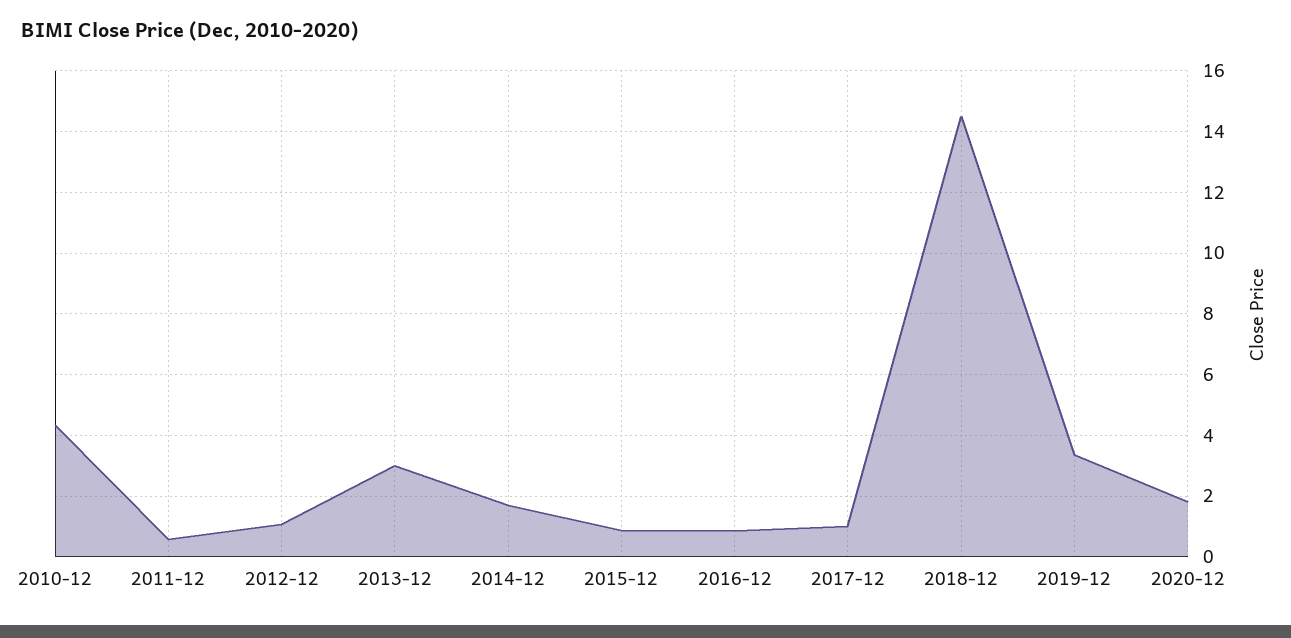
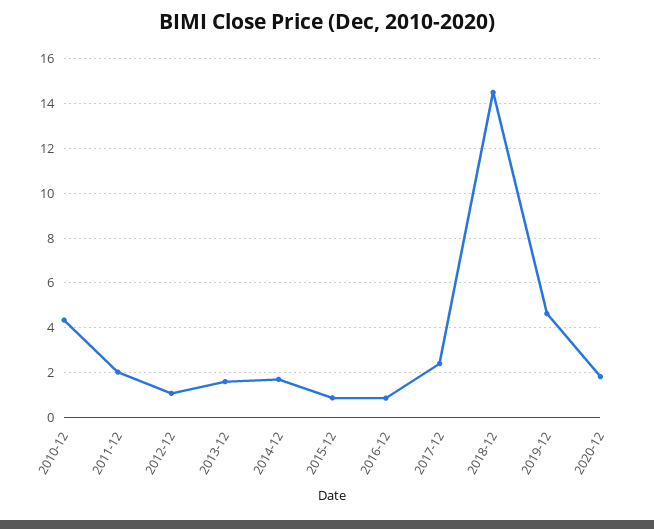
2011-12: 0.6 -> 2
2013-12: 3 -> 1.5
2017-12: 1 -> 2.5
2019-12: 3.4 -> 4.5

